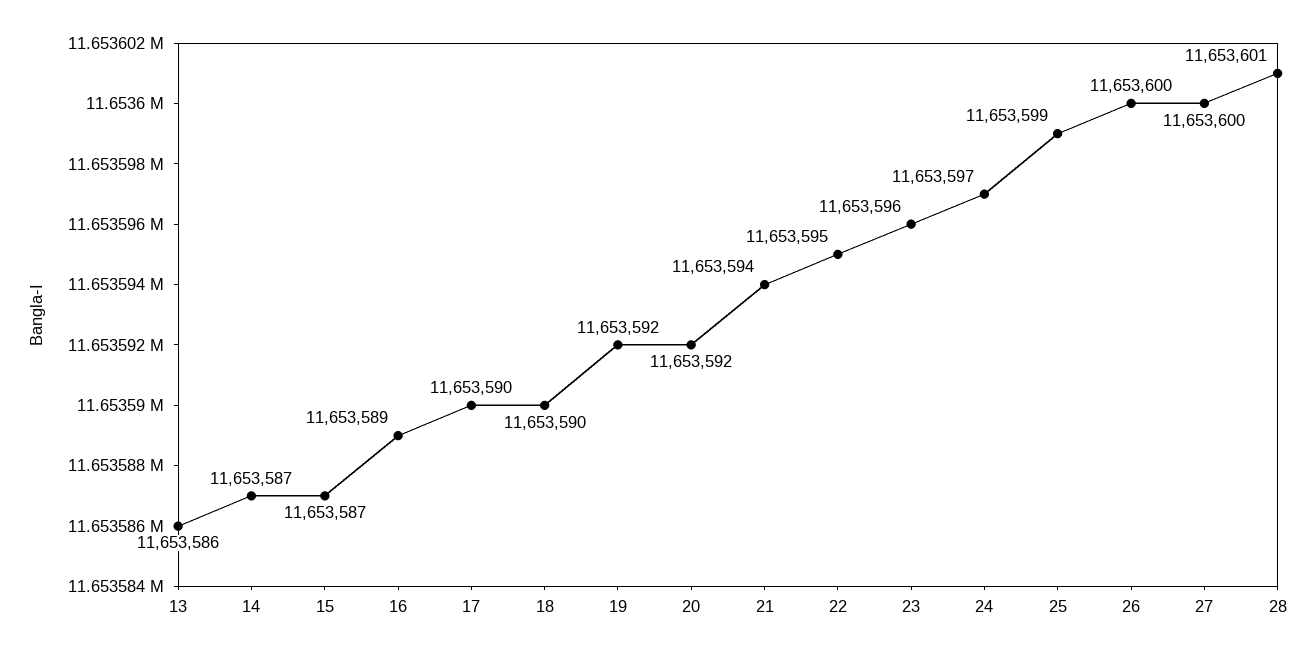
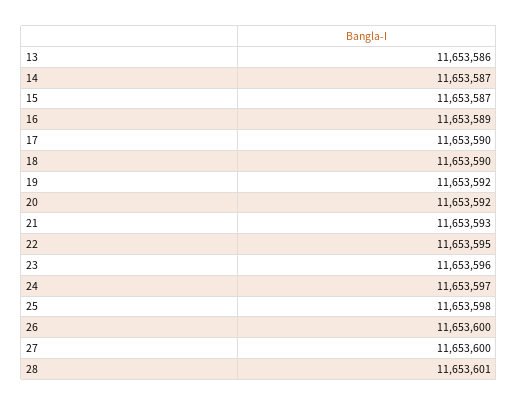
21: 11653594 -> 11653593
25: 11653599 -> 11653598

